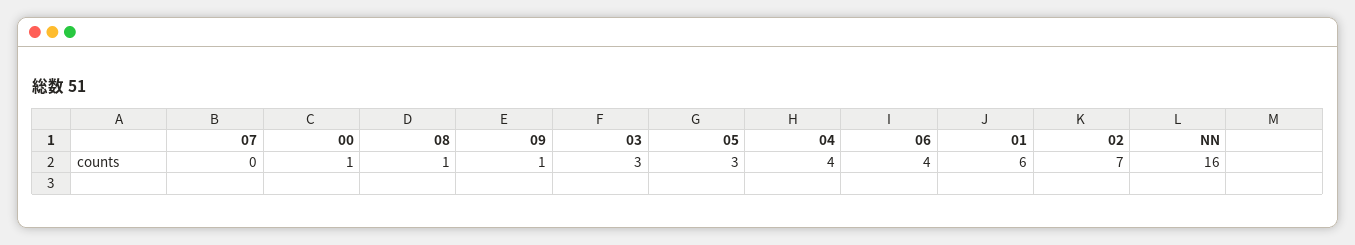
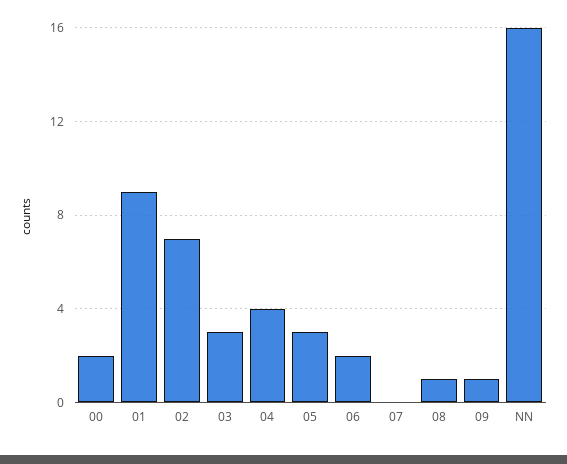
00: 1 -> 2
06: 4 -> 2
01: 6 -> 9

